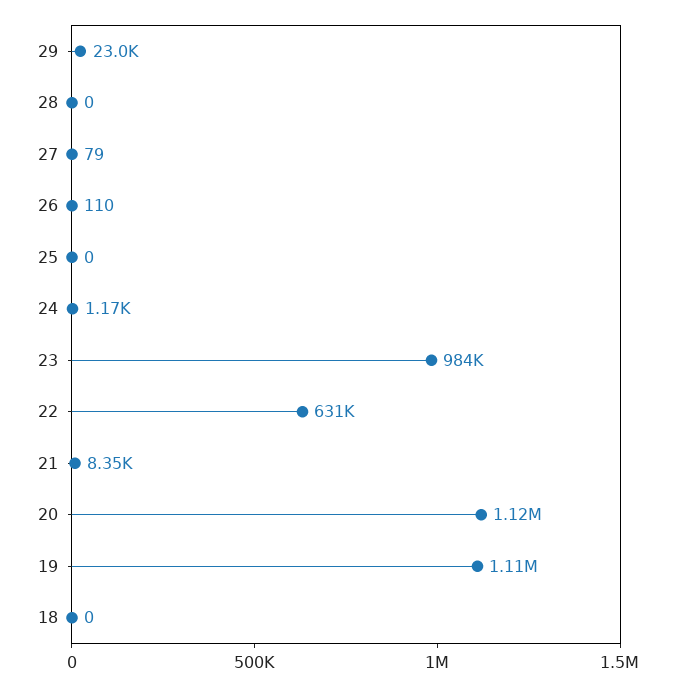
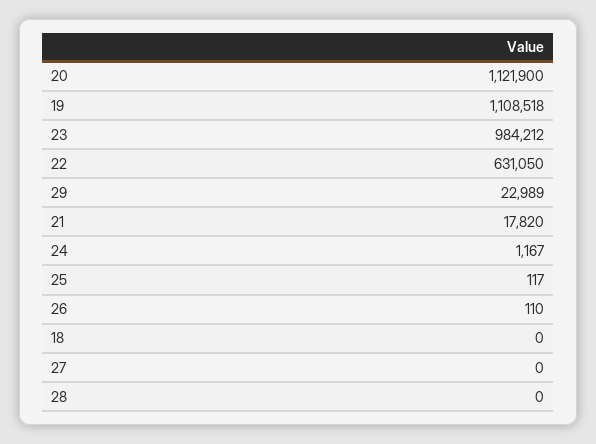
27: 79 -> 0
25: 0 -> 117
21: 8350 -> 17820

